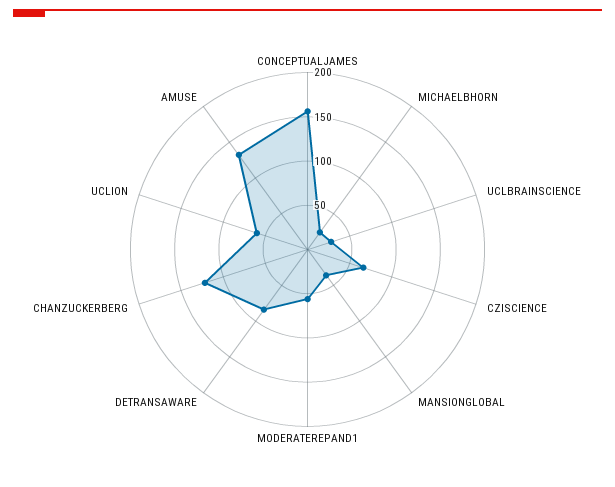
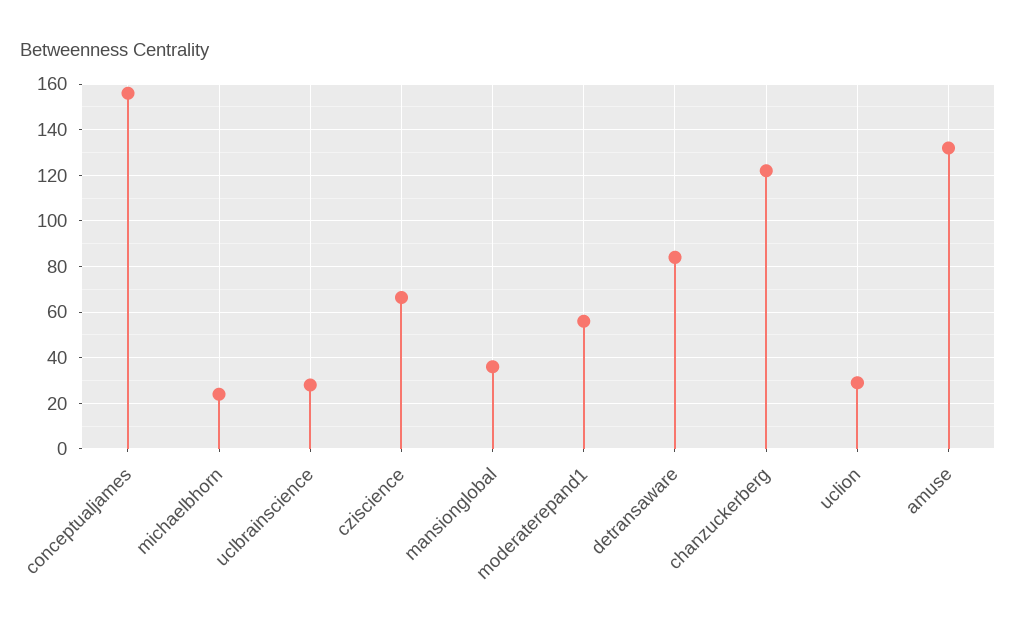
UCLION: 60 -> 30

